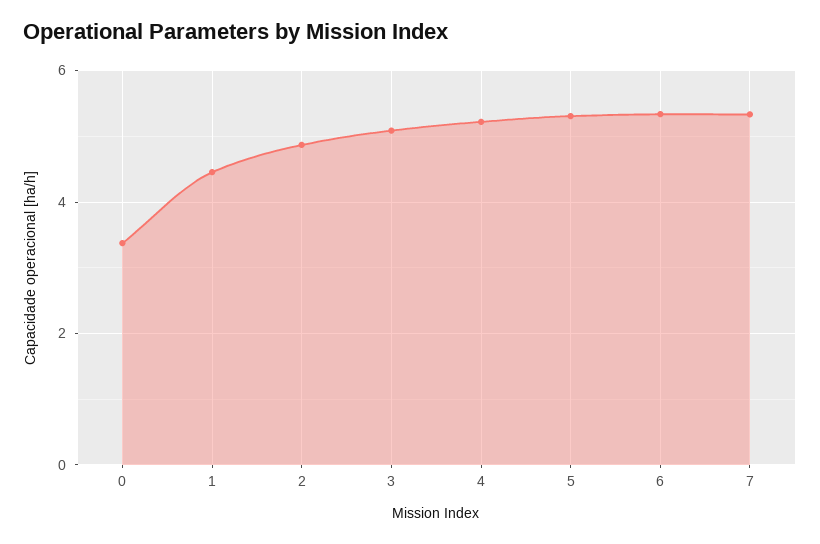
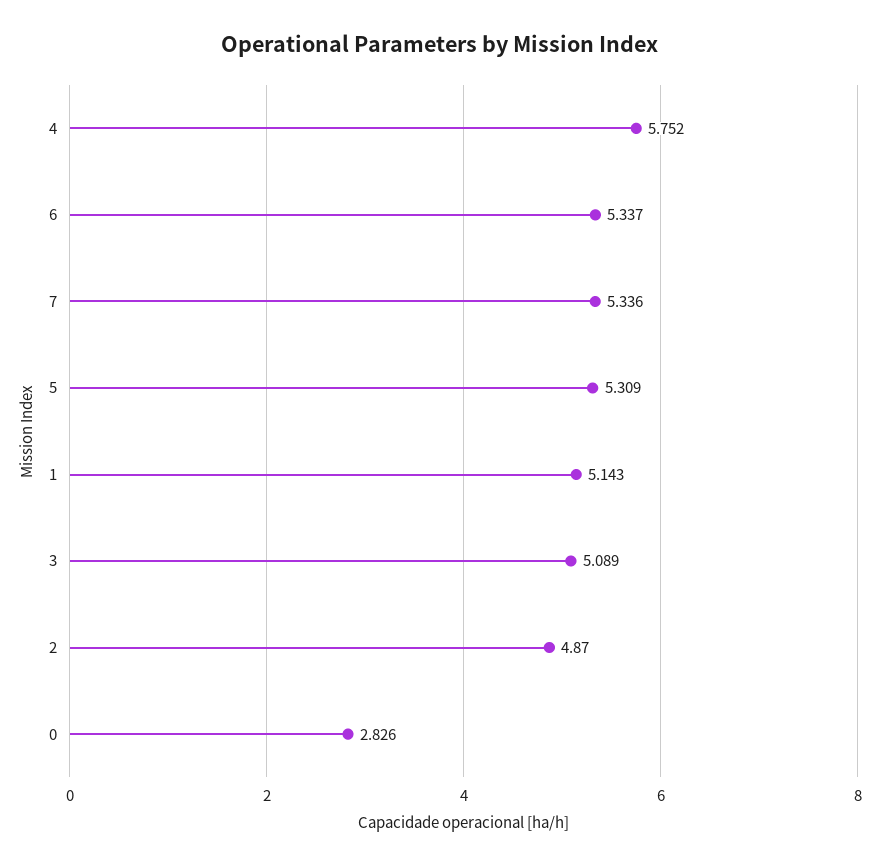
0: 3.4 -> 2.826
1: 4.4 -> 5.143
4: 5.2 -> 5.752

